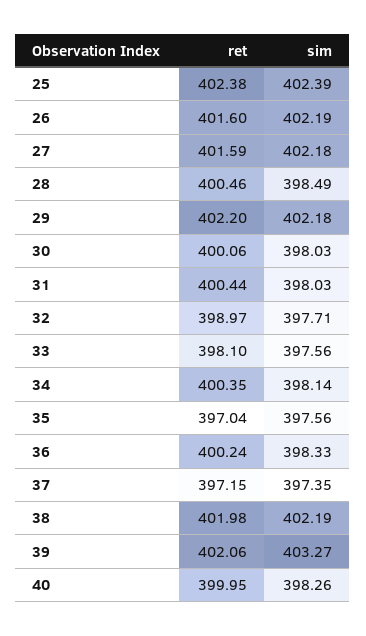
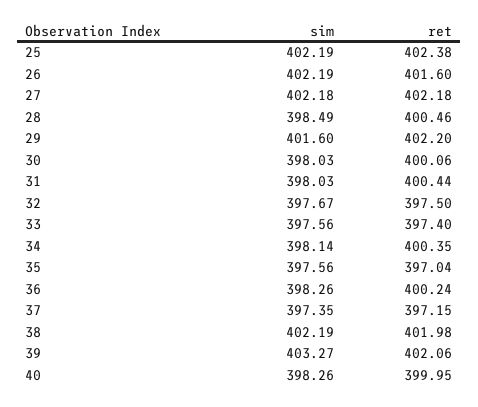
sim, 25: 402.39 -> 402.19
ret, 27: 401.59 -> 402.18
sim, 29: 402.18 -> 401.6
ret, 32: 398.97 -> 397.5
sim, 32: 397.71 -> 397.67
ret, 33: 398.1 -> 397.4
sim, 36: 398.33 -> 398.26

